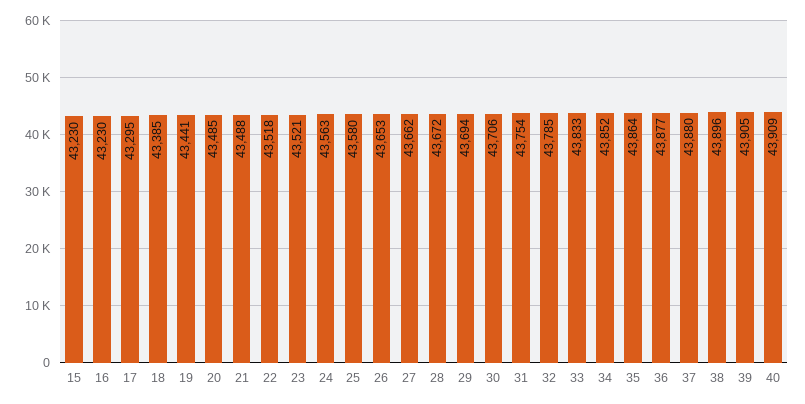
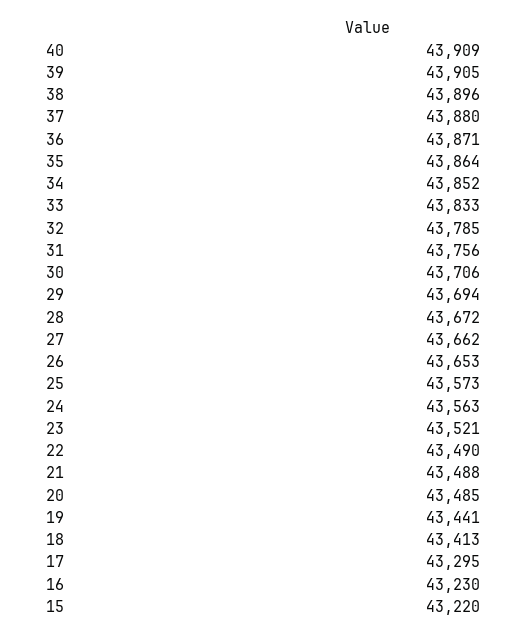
15: 43230 -> 43220
18: 43385 -> 43413
22: 43518 -> 43490
25: 43580 -> 43573
31: 43754 -> 43756
36: 43877 -> 43871

